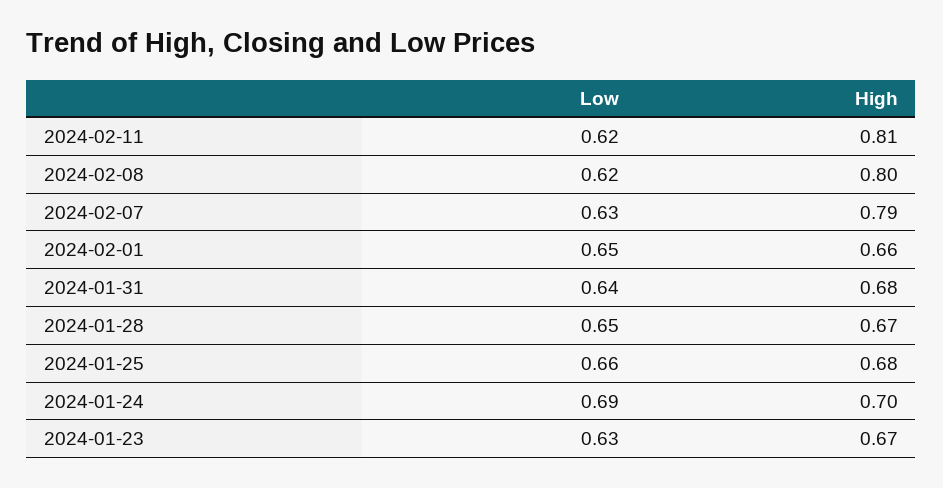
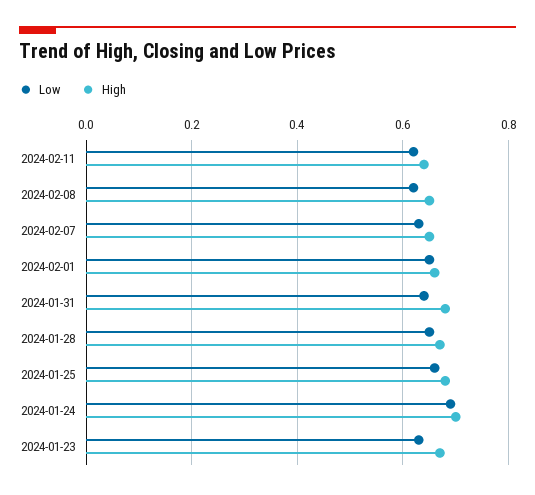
High, 2024-02-11: 0.81 -> 0.65
High, 2024-02-08: 0.8 -> 0.65
High, 2024-02-07: 0.79 -> 0.65

